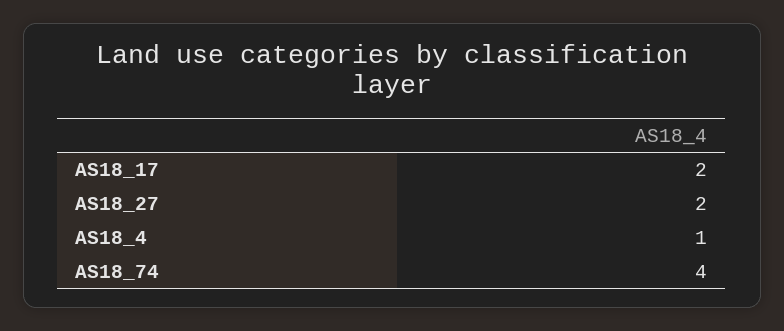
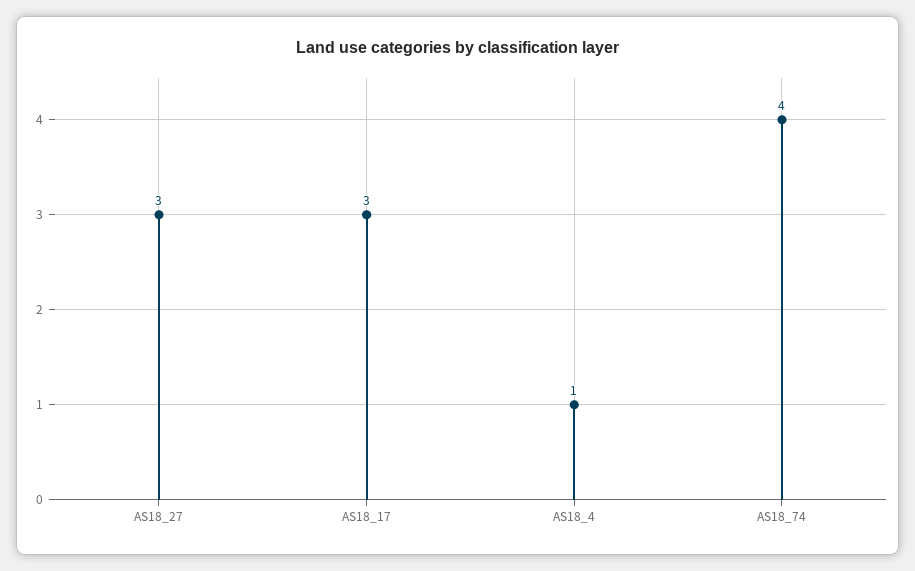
AS18_17: 2 -> 3
AS18_27: 2 -> 3

